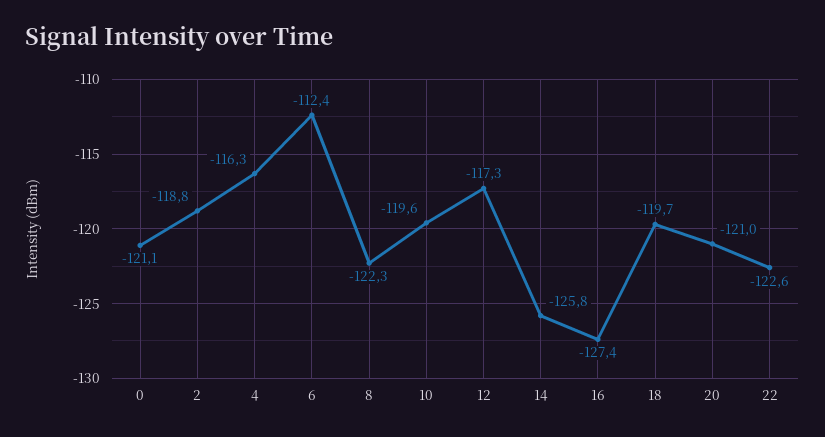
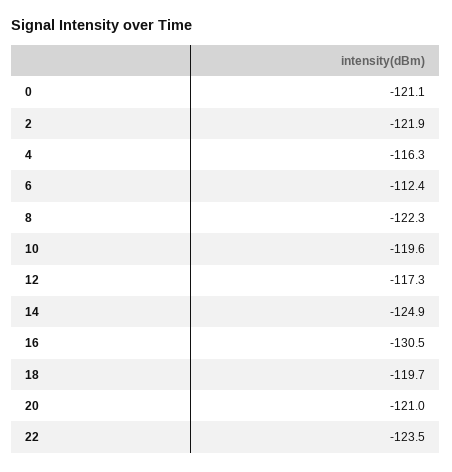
2: -118.8 -> -121.9
14: -125.8 -> -124.9
16: -127.4 -> -130.5
22: -122.6 -> -123.5

